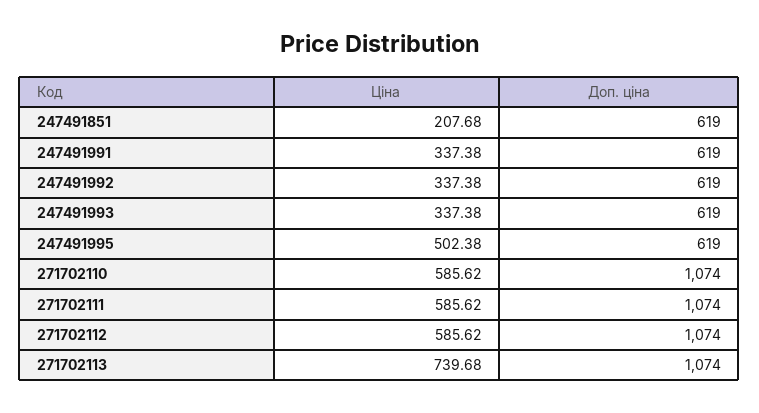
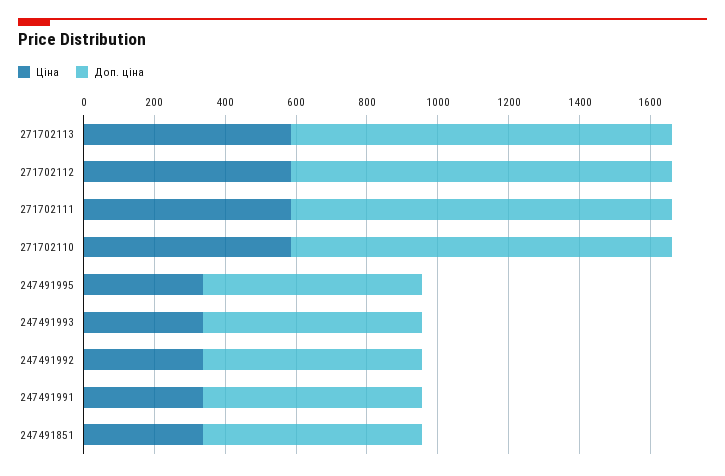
Ціна, 247491851: 207.68 -> 350
Ціна, 247491995: 502.38 -> 350
Ціна, 271702113: 739.68 -> 600

